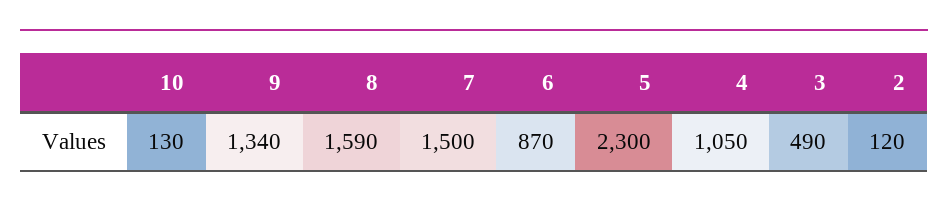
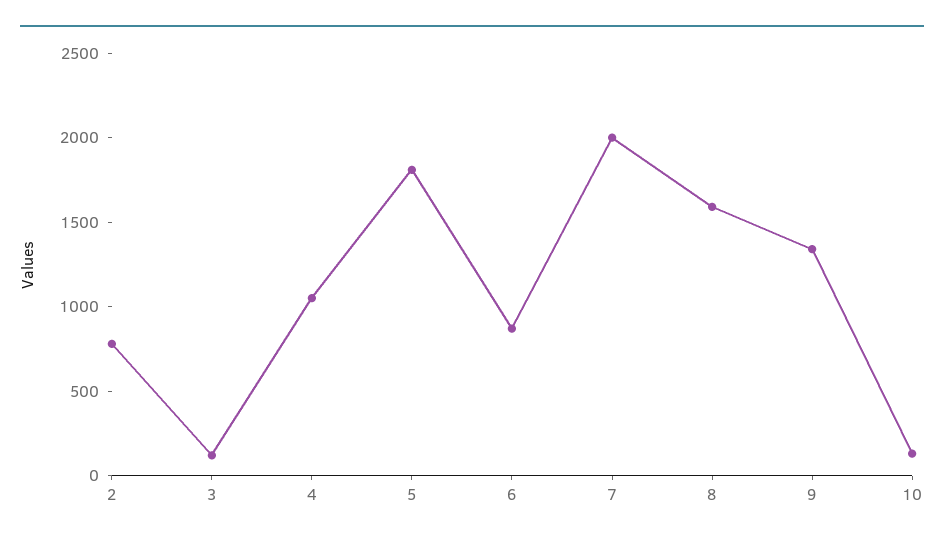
7: 1500 -> 2000
5: 2300 -> 1800
3: 490 -> 100
2: 120 -> 800

